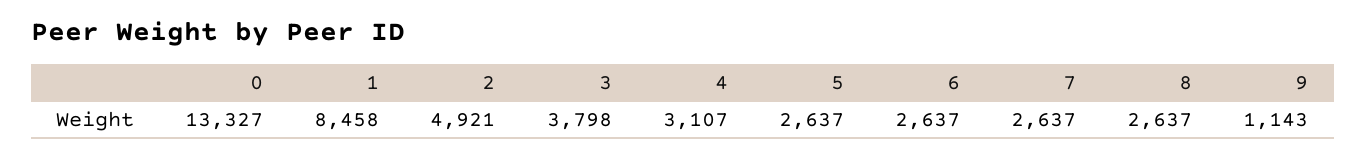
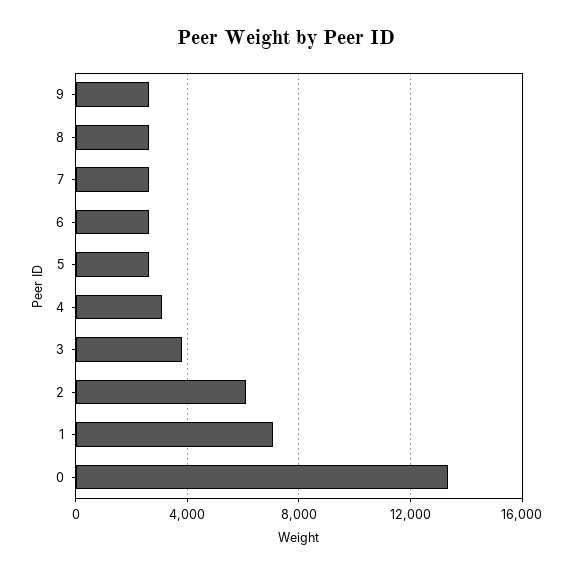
1: 8458 -> 7000
2: 4921 -> 6000
9: 1143 -> 2500

